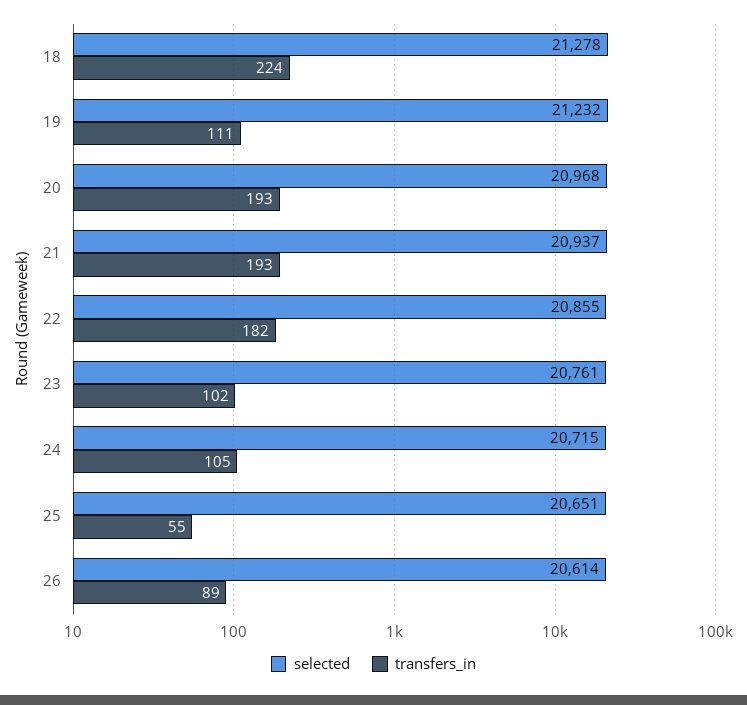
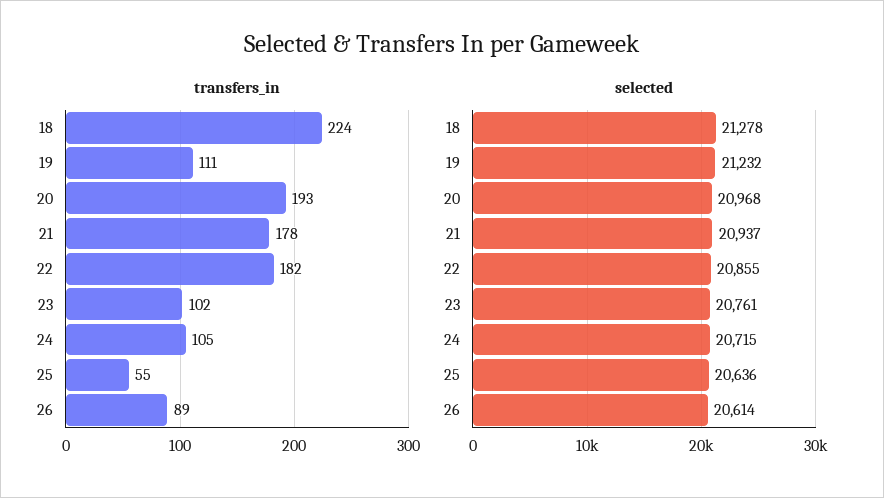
transfers_in, 21: 193 -> 178
selected, 25: 20651 -> 20636

